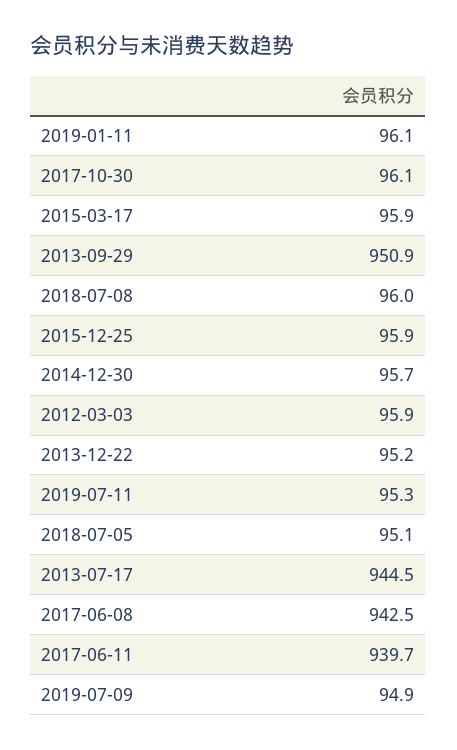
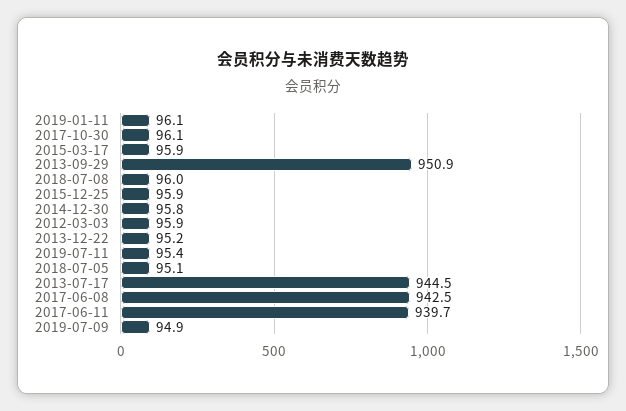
2014-12-30: 95.7 -> 95.8
2019-07-11: 95.3 -> 95.4

